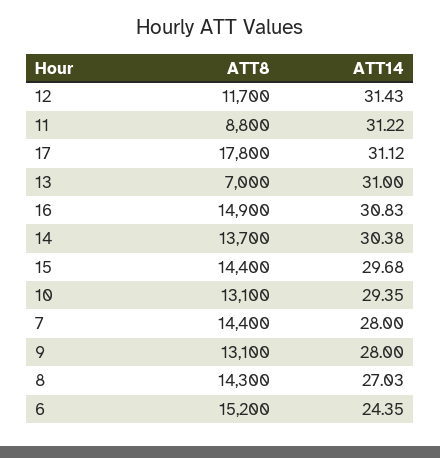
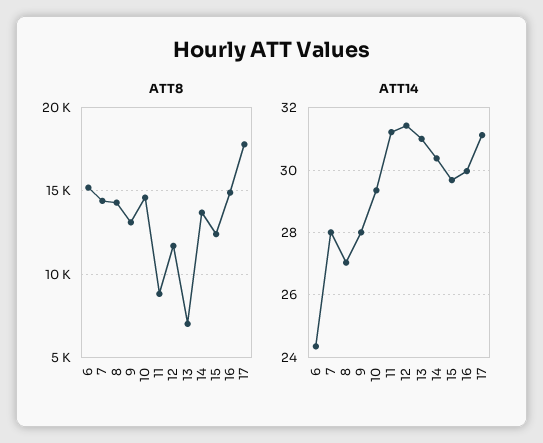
ATT14, 16: 30.83 -> 30
ATT8, 15: 14400 -> 12500
ATT8, 10: 13100 -> 14500

